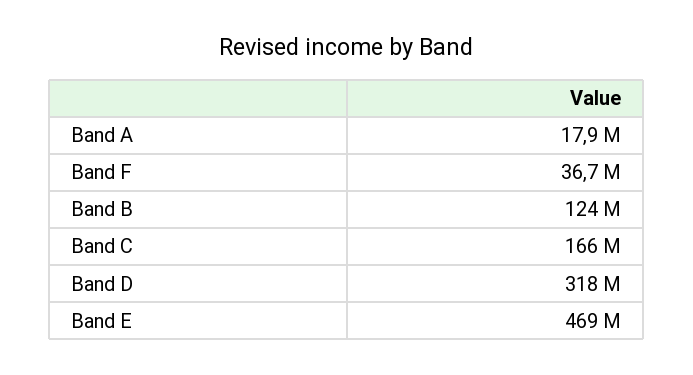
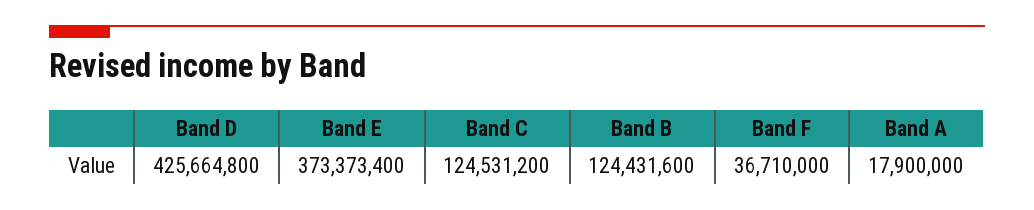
Band C: 166000000 -> 124531200
Band D: 318000000 -> 425664800
Band E: 469000000 -> 373373400

